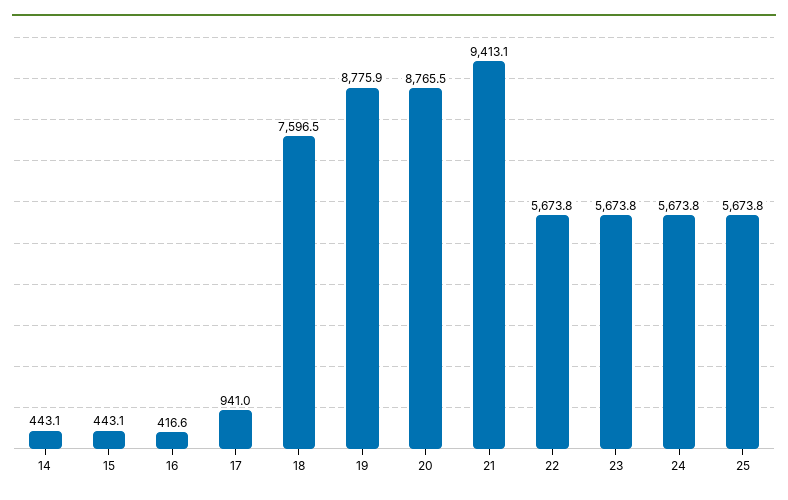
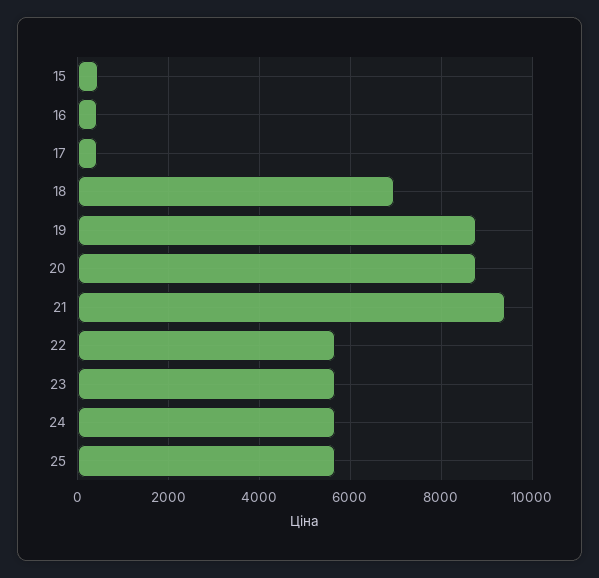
14: 443.1 -> none
17: 941 -> 400
18: 7596.5 -> 7000

